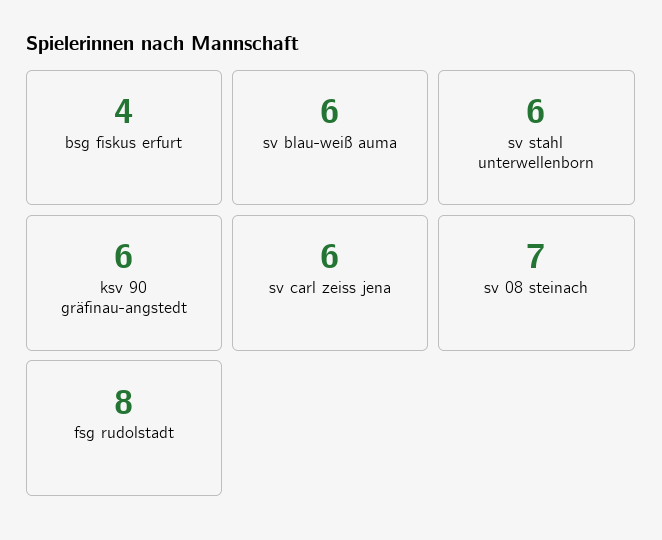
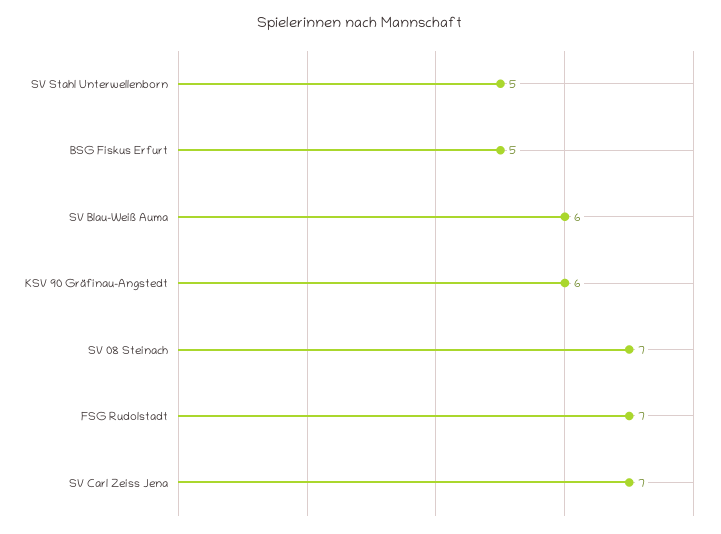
bsg fiskus erfurt: 4 -> 5
sv stahl unterwellenborn: 6 -> 5
sv carl zeiss jena: 6 -> 7
fsg rudolstadt: 8 -> 7

